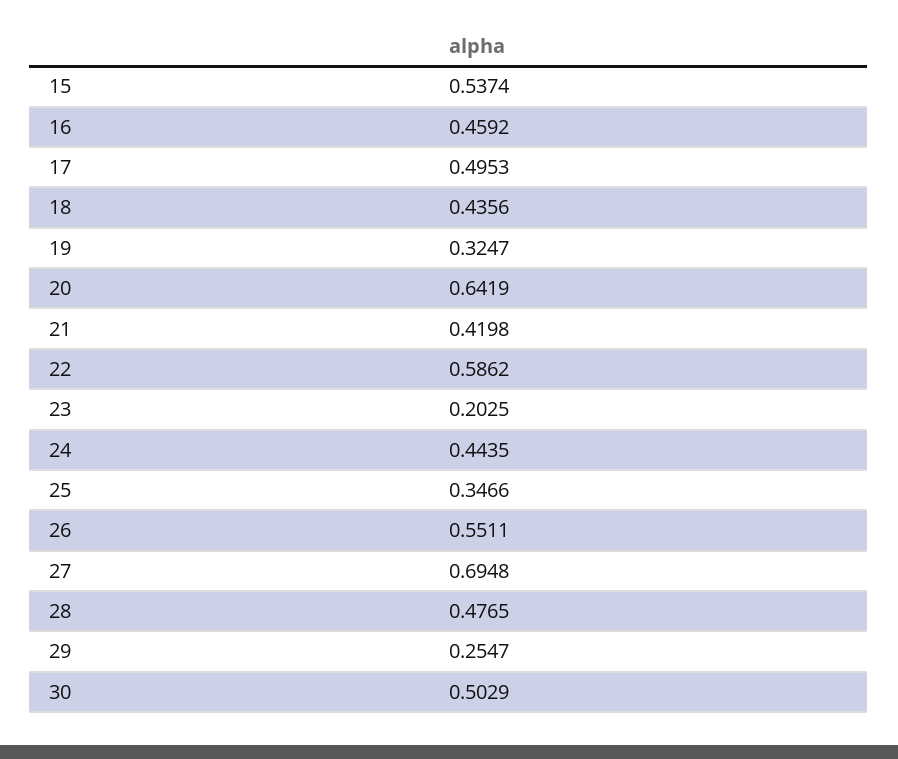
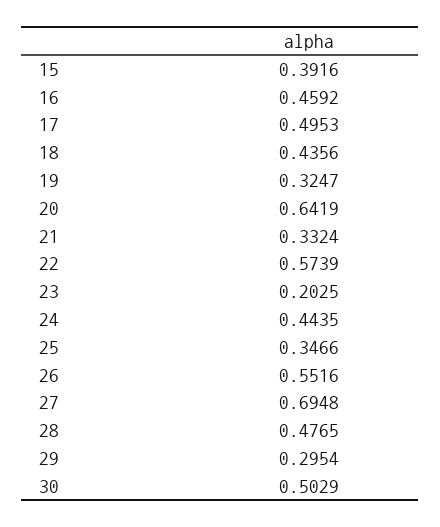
15: 0.5374 -> 0.3916
21: 0.4198 -> 0.3324
22: 0.5862 -> 0.5739
26: 0.5511 -> 0.5516
29: 0.2547 -> 0.2954

